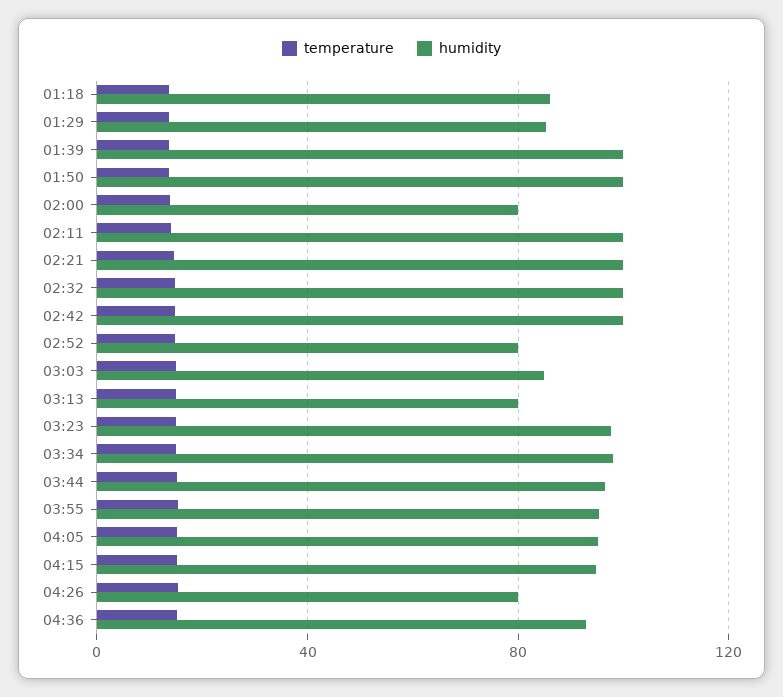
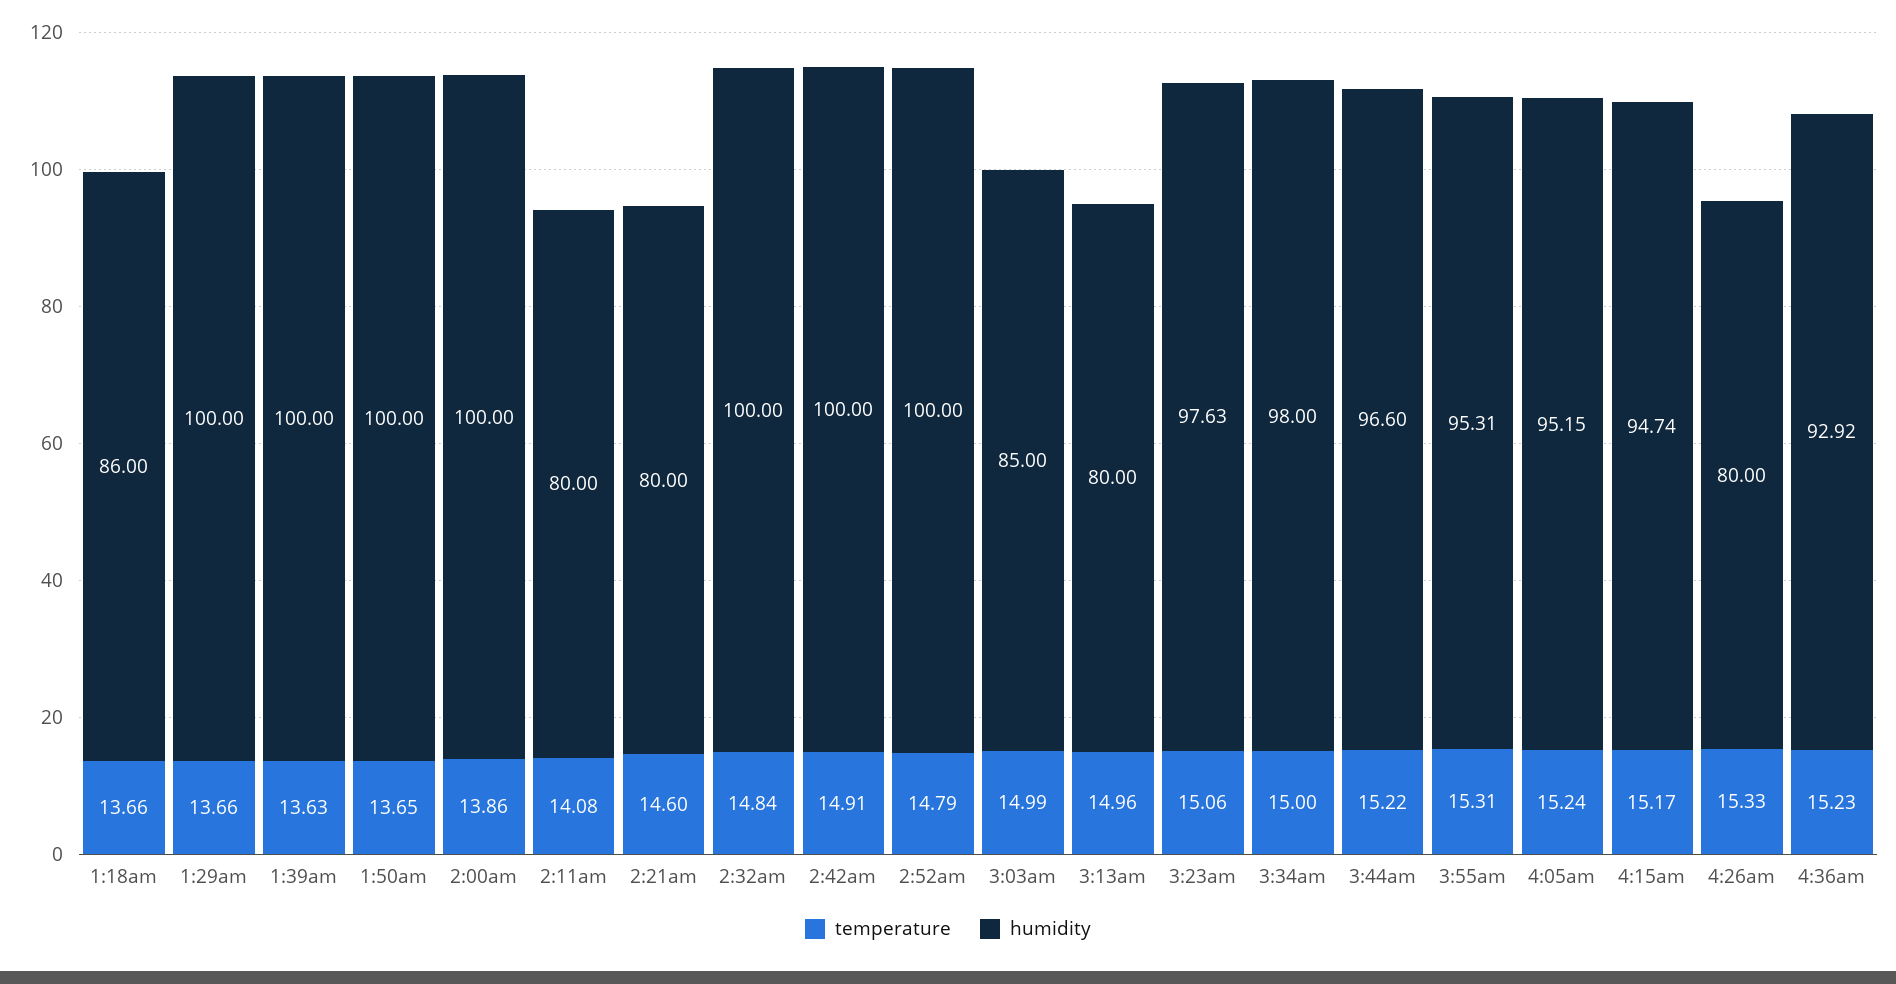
humidity, 01:29: 85 -> 100
humidity, 02:00: 80 -> 100
humidity, 02:11: 100 -> 80
humidity, 02:21: 100 -> 80
humidity, 02:52: 80 -> 100

